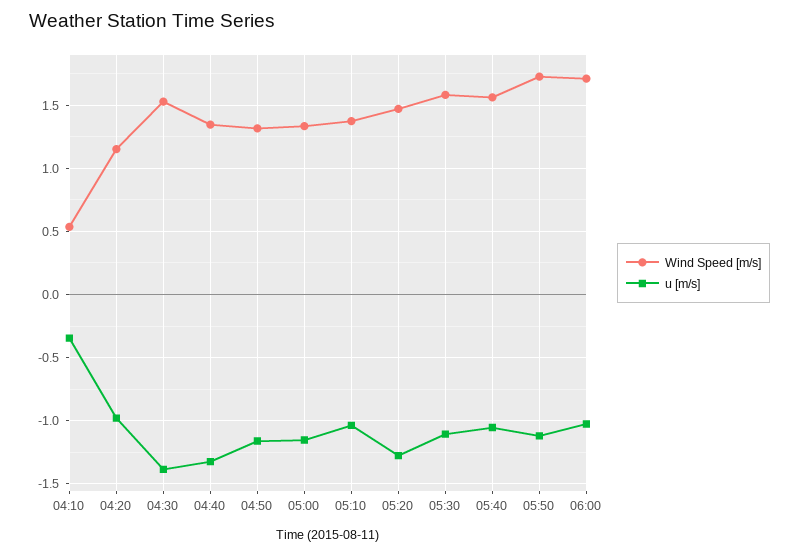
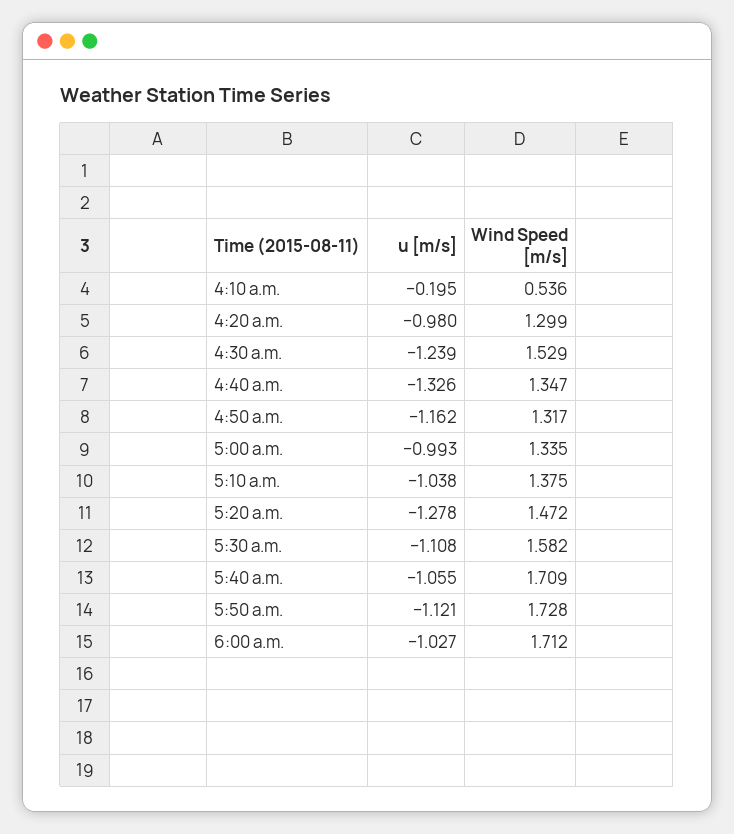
u [m/s], 04:10: -0.35 -> -0.195
Wind Speed [m/s], 04:20: 1.15 -> 1.299
u [m/s], 04:30: -1.4 -> -1.239
u [m/s], 05:00: -1.15 -> -0.993
Wind Speed [m/s], 05:40: 1.55 -> 1.709

